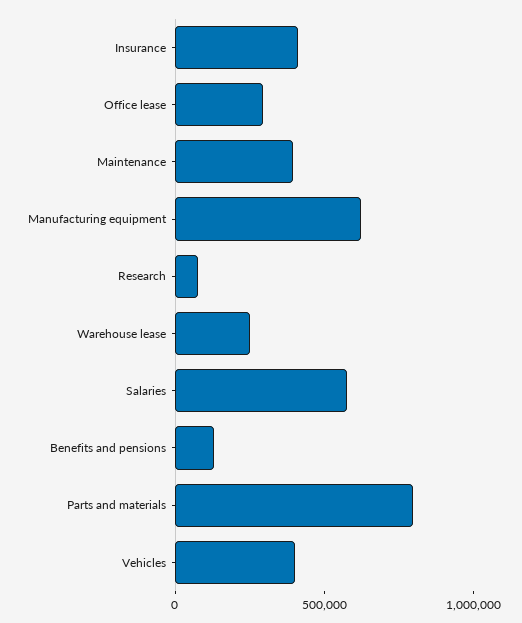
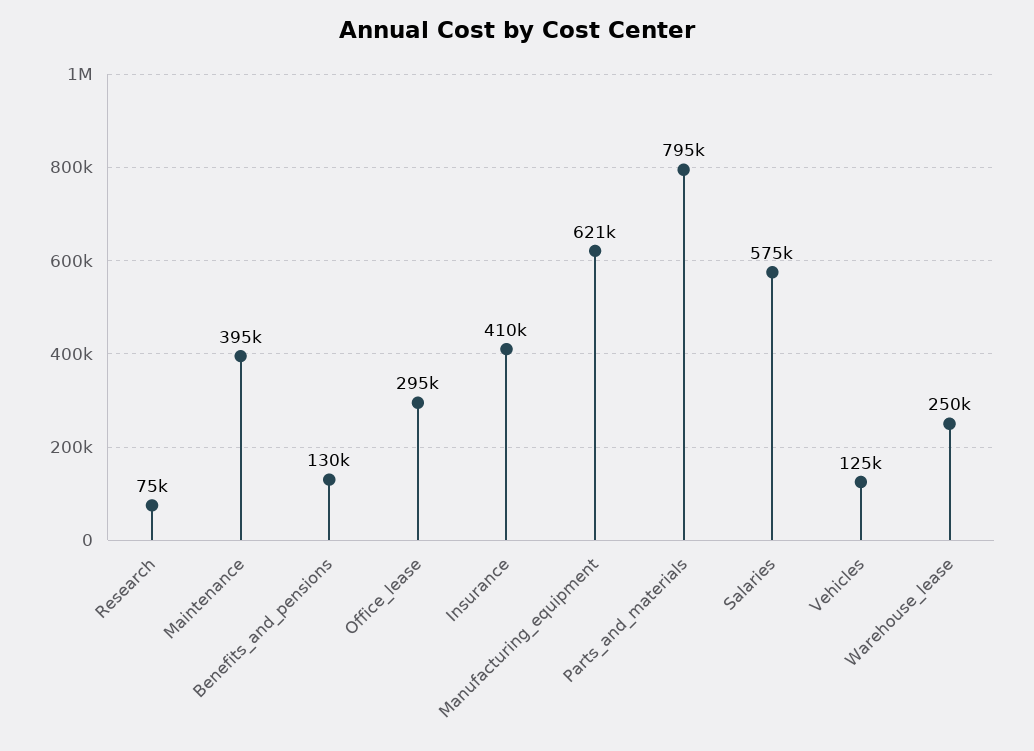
Vehicles: 400000 -> 125000

